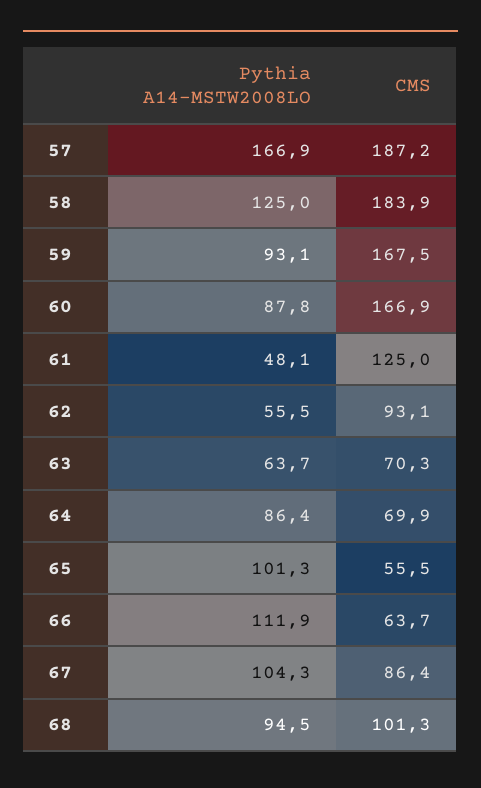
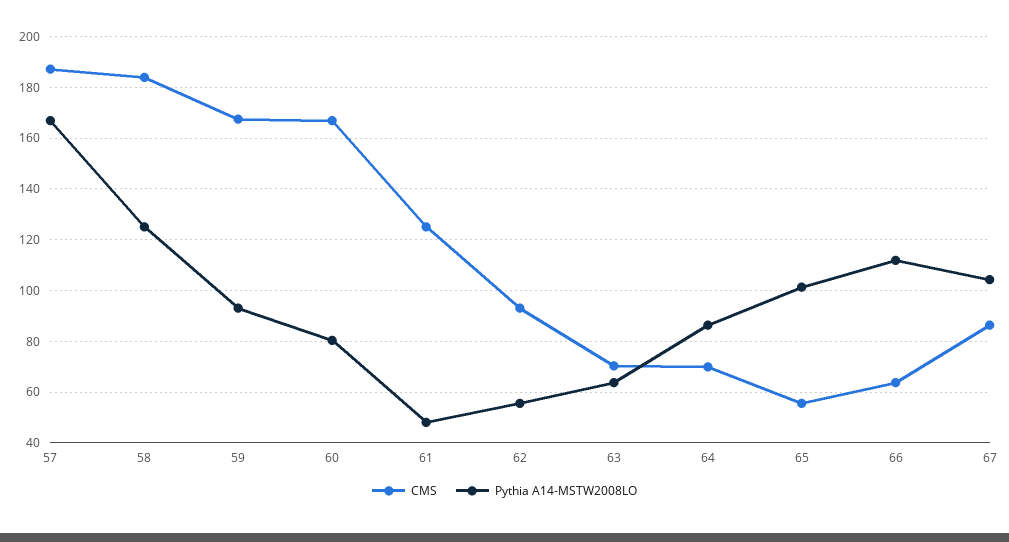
Pythia A14-MSTW2008LO, 60: 87.8 -> 80
Pythia A14-MSTW2008LO, 68: 94.5 -> none
CMS, 68: 101.3 -> none

